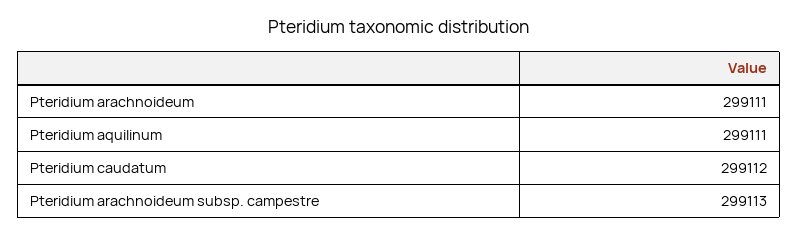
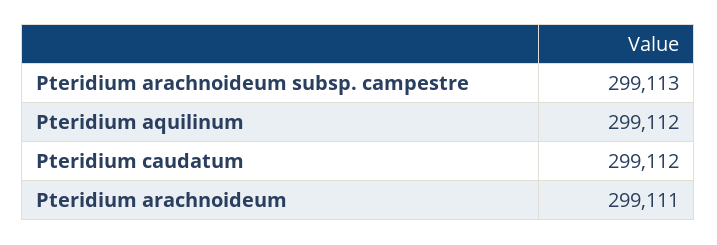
Pteridium aquilinum: 299111 -> 299112

